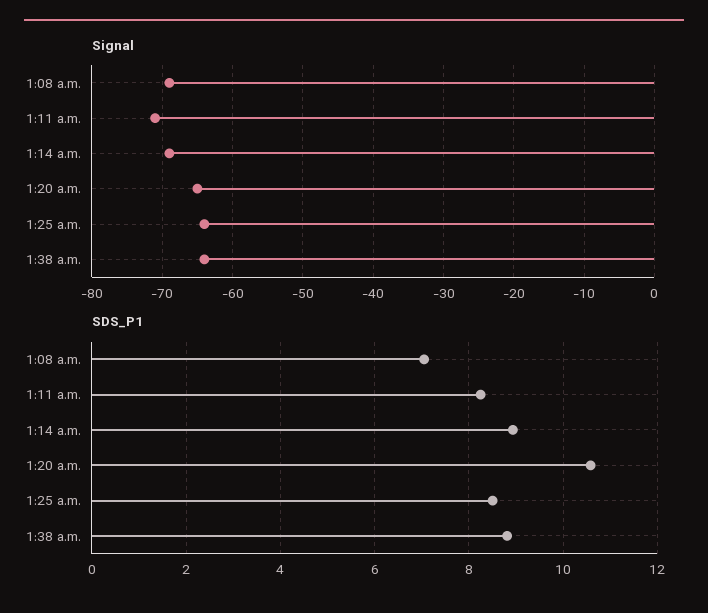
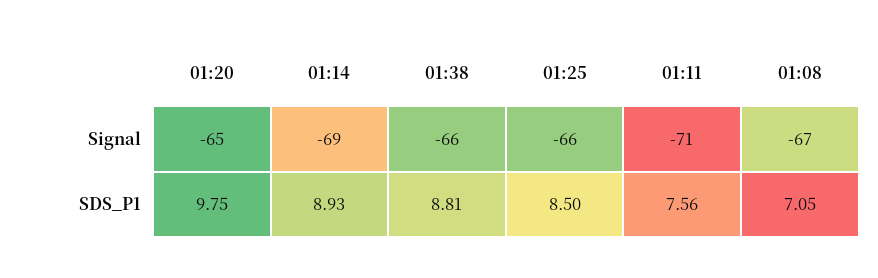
Signal, 1:08 a.m.: -69 -> -67
Signal, 1:25 a.m.: -64 -> -66
Signal, 1:38 a.m.: -64 -> -66
SDS_P1, 1:11 a.m.: 8.2 -> 7.56
SDS_P1, 1:20 a.m.: 10.6 -> 9.75

